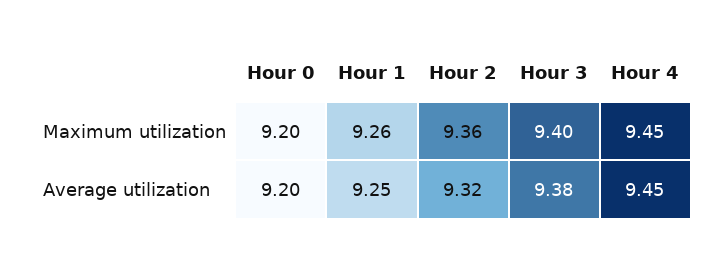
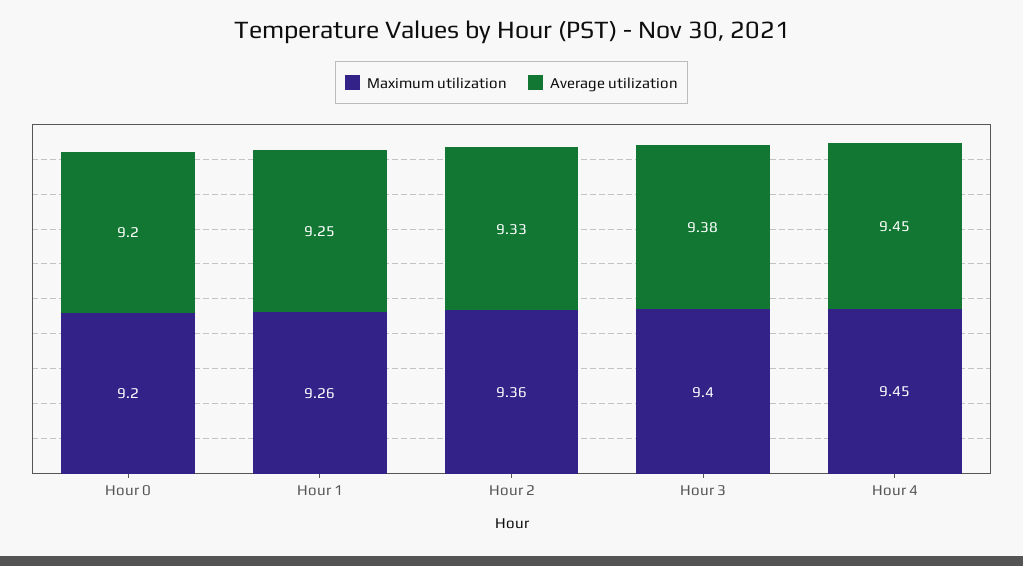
Average utilization, Hour 2: 9.32 -> 9.33

